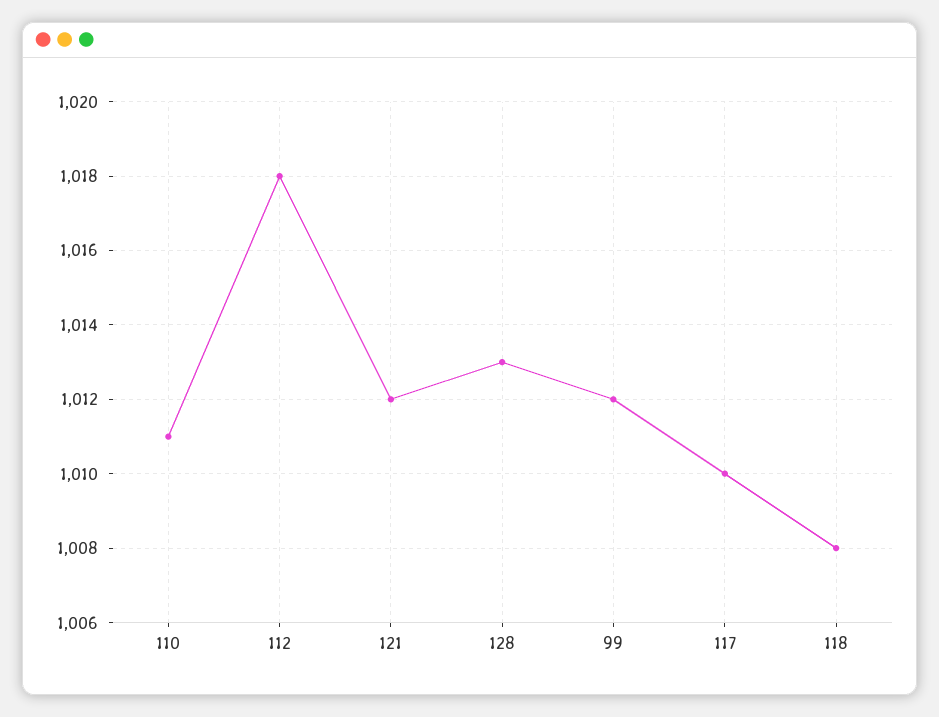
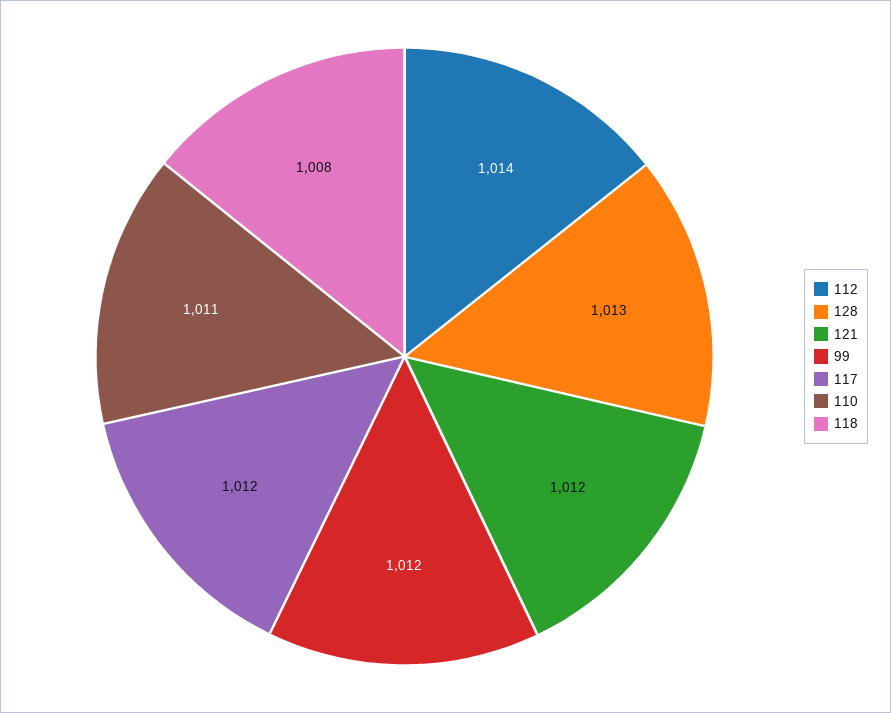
112: 1018 -> 1014
117: 1010 -> 1012

